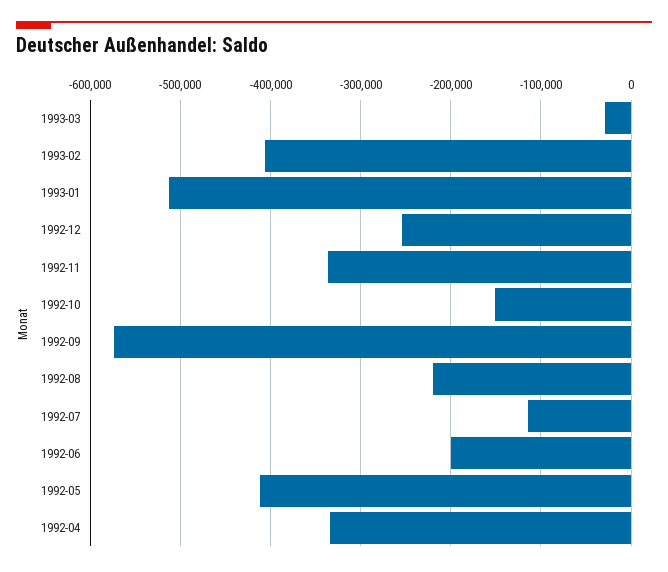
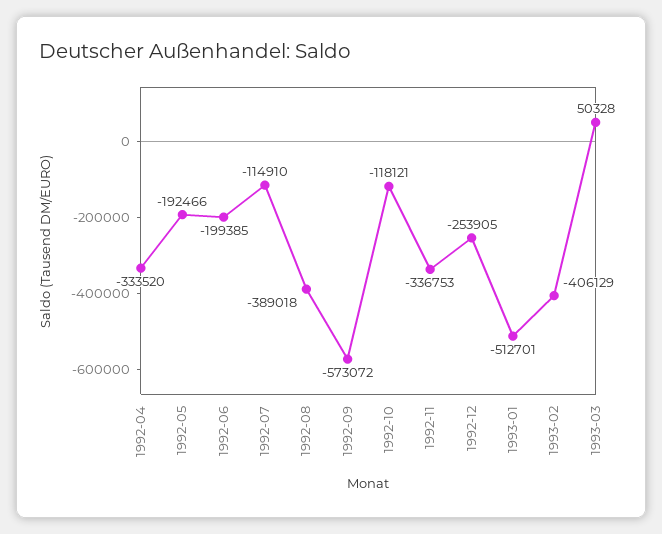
1993-03: -30000 -> 50328
1992-10: -150000 -> -118121
1992-08: -220000 -> -389018
1992-05: -410000 -> -192466

